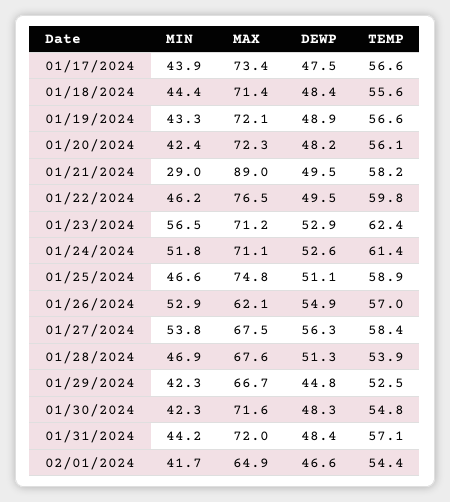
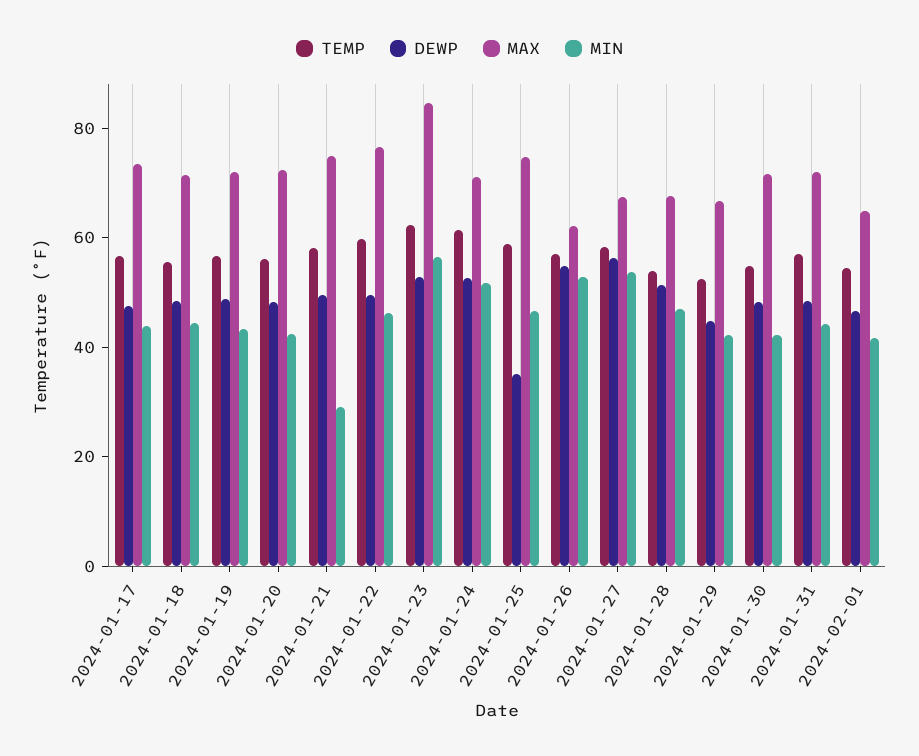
MAX, 01/21/2024: 89 -> 75
MAX, 01/23/2024: 71.2 -> 85
DEWP, 01/25/2024: 51.1 -> 35

